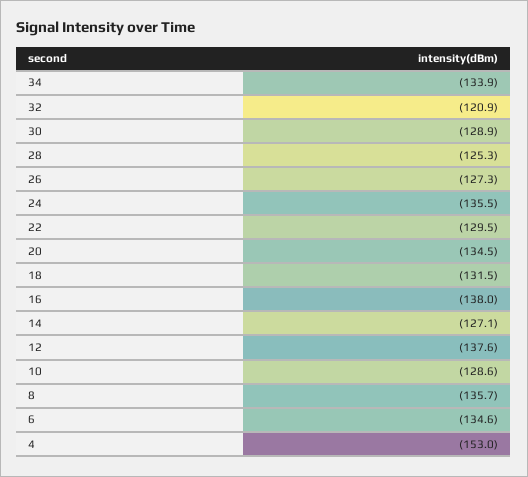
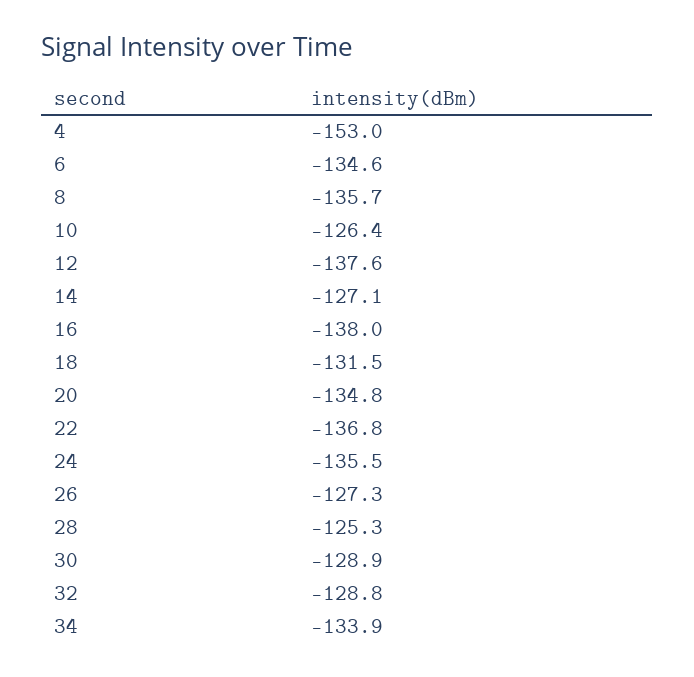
32: -120.9 -> -128.8
22: -129.5 -> -136.8
20: -134.5 -> -134.8
10: -128.6 -> -126.4

